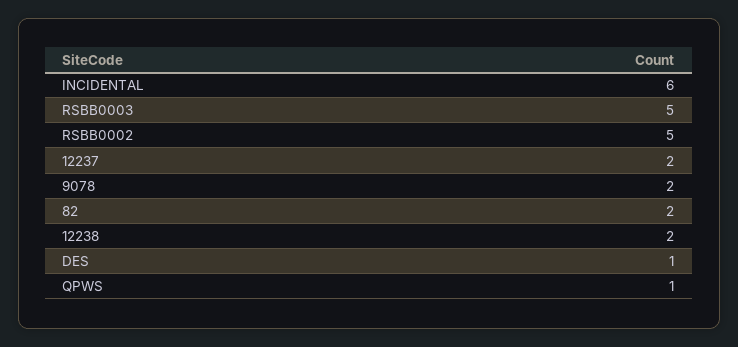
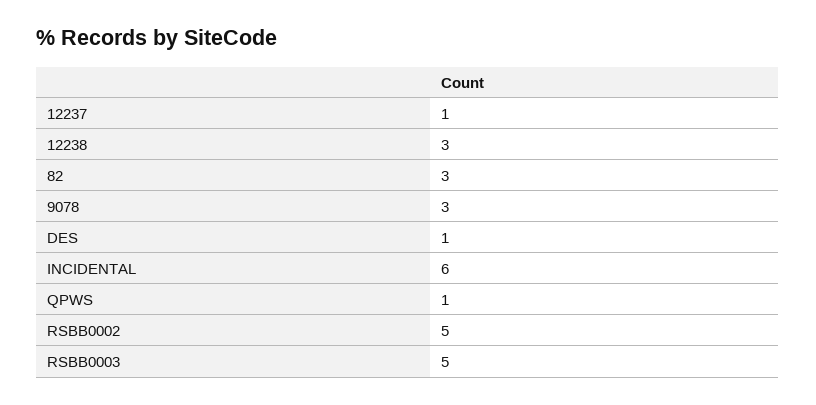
12237: 2 -> 1
9078: 2 -> 3
82: 2 -> 3
12238: 2 -> 3

